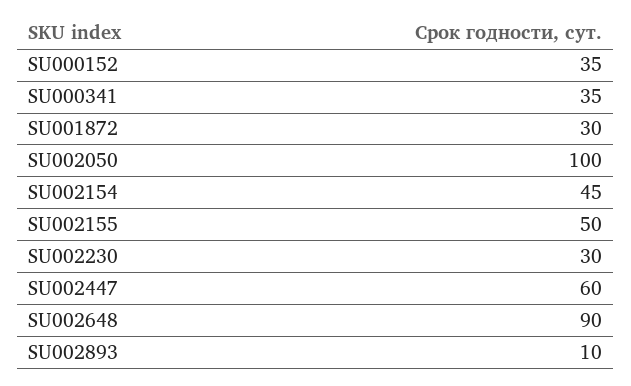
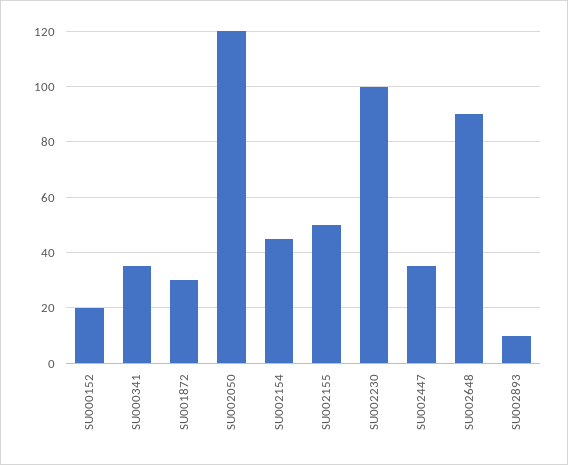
SU000152: 35 -> 20
SU002050: 100 -> 120
SU002230: 30 -> 100
SU002447: 60 -> 35

